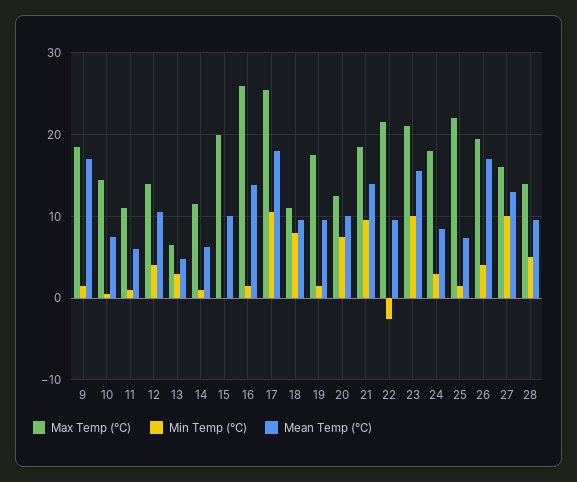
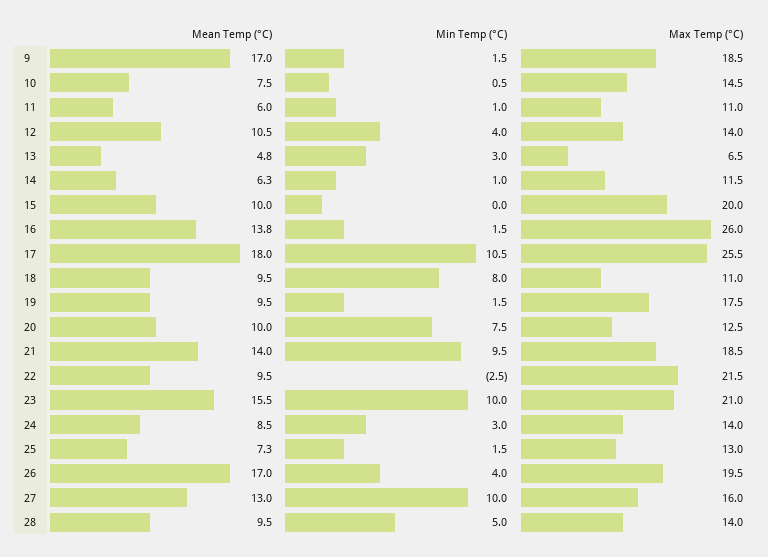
Max Temp (°C), 24: 18 -> 14
Max Temp (°C), 25: 22 -> 13

